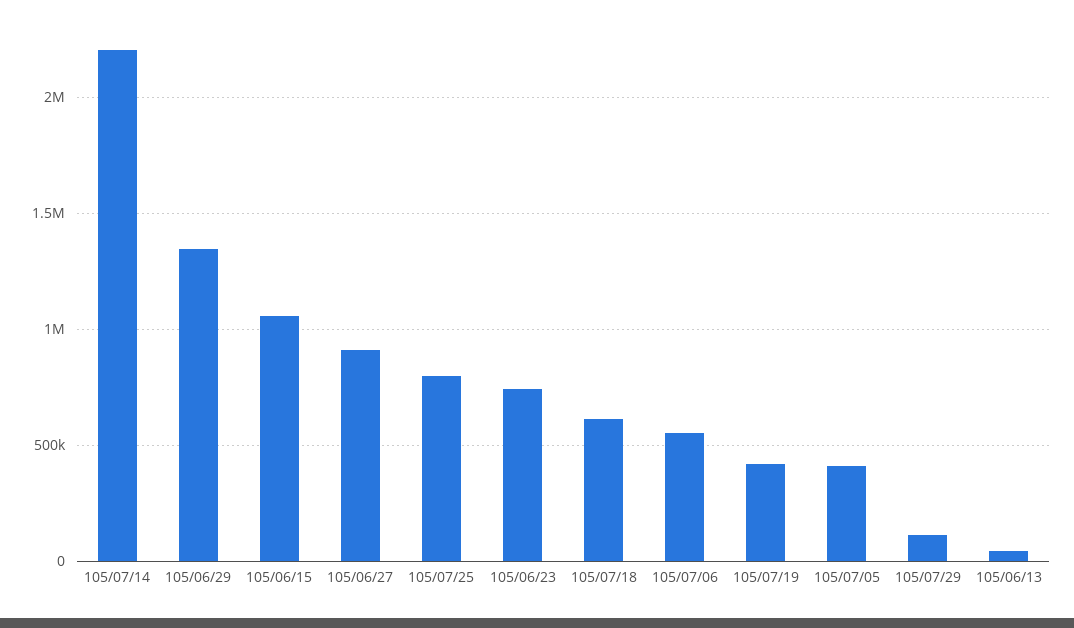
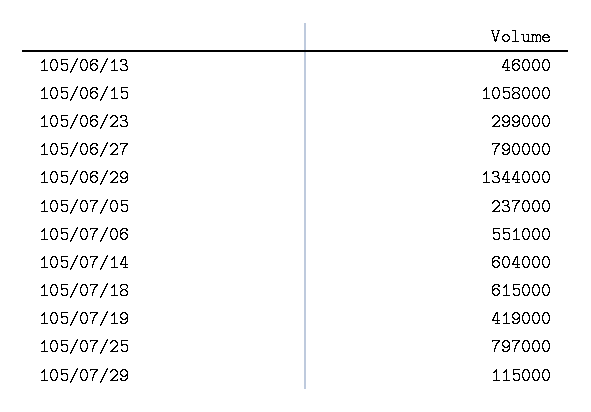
105/07/14: 2200000 -> 604000
105/06/27: 900000 -> 790000
105/06/23: 750000 -> 299000
105/07/05: 400000 -> 237000

